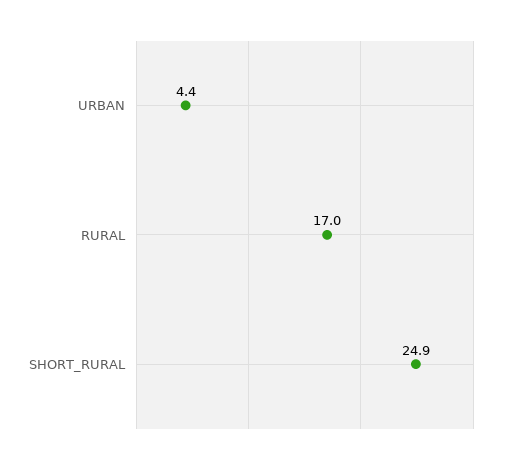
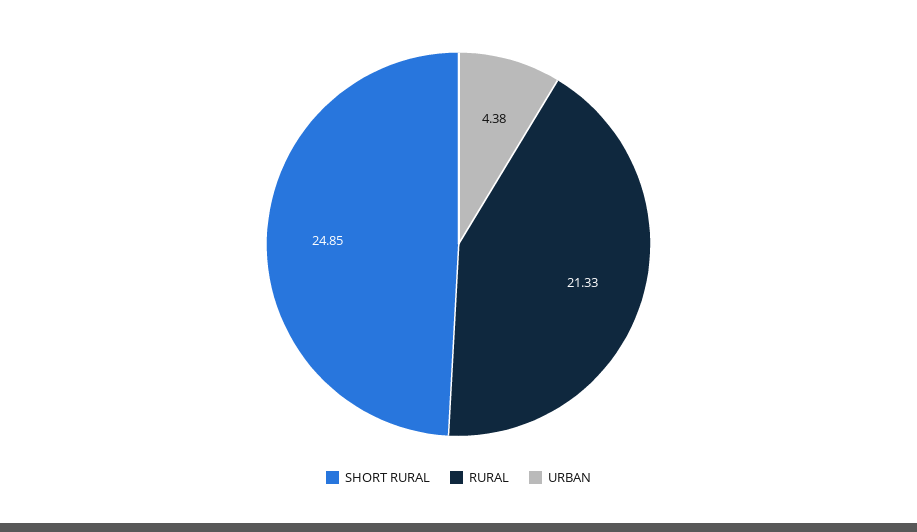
RURAL: 17 -> 21.33

